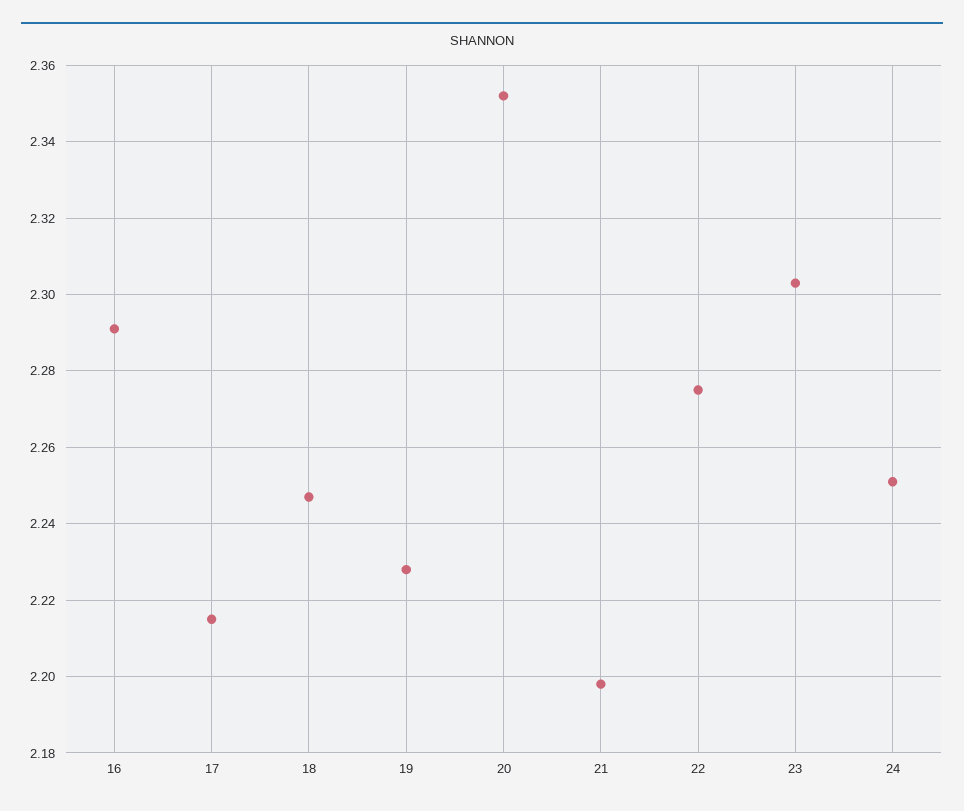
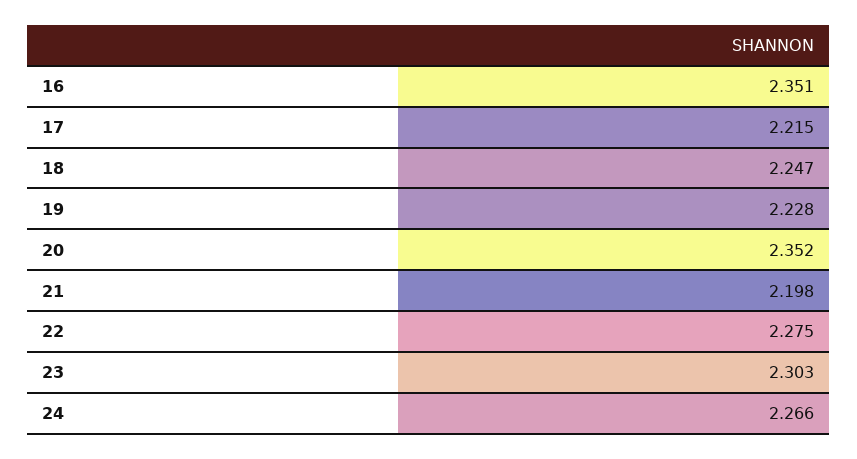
16: 2.29 -> 2.351
24: 2.25 -> 2.266

